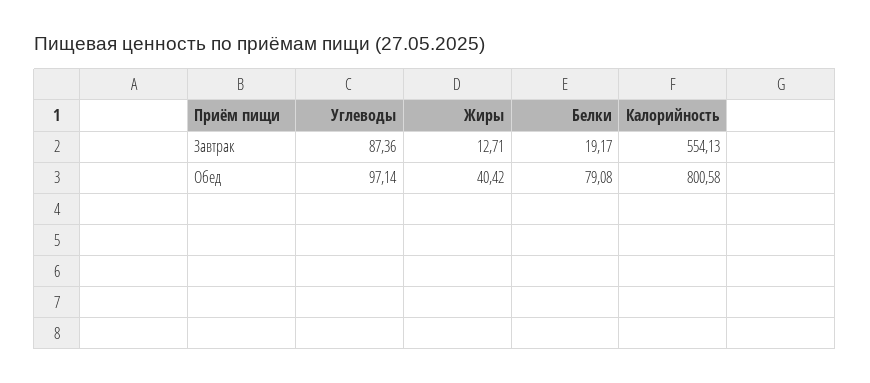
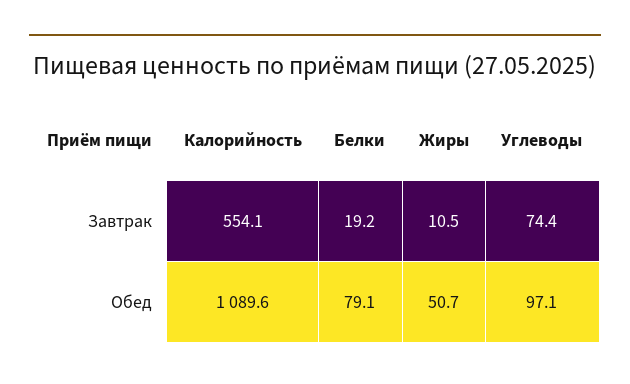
Углеводы, Завтрак: 87.36 -> 74.4
Жиры, Завтрак: 12.71 -> 10.5
Жиры, Обед: 40.42 -> 50.7
Калорийность, Обед: 800.58 -> 1089.6

